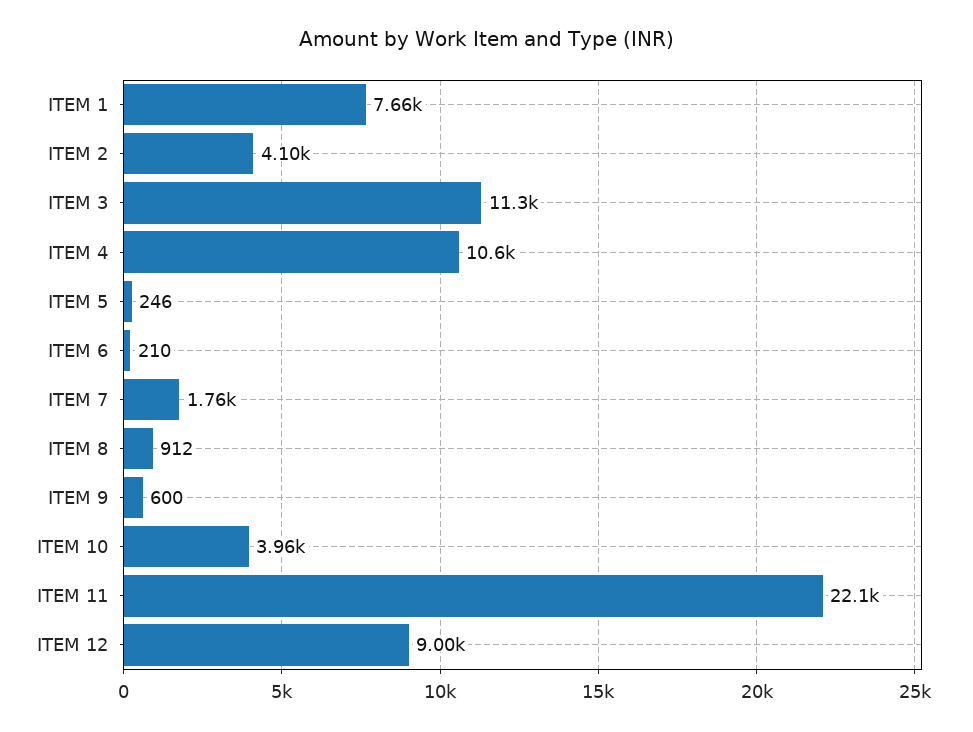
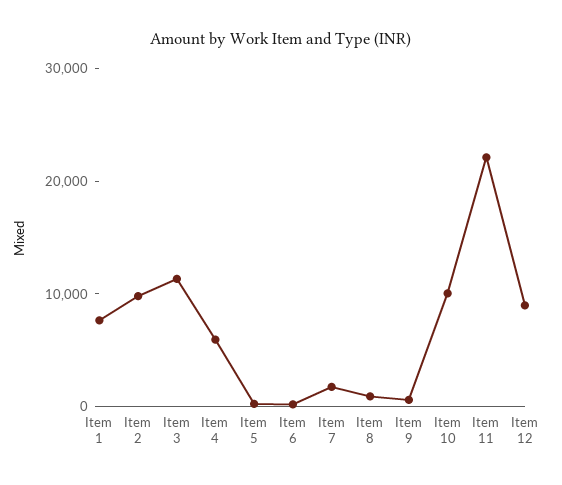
ITEM 2: 4100 -> 10000
ITEM 4: 10600 -> 6000
ITEM 10: 3960 -> 10000

